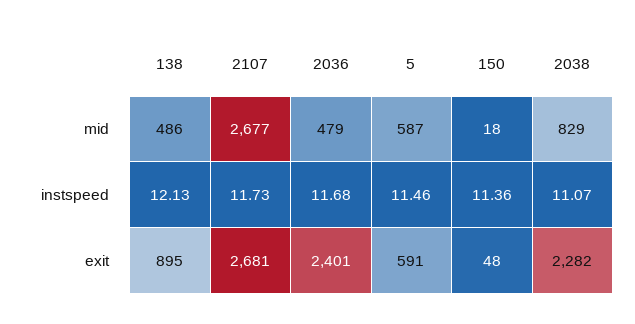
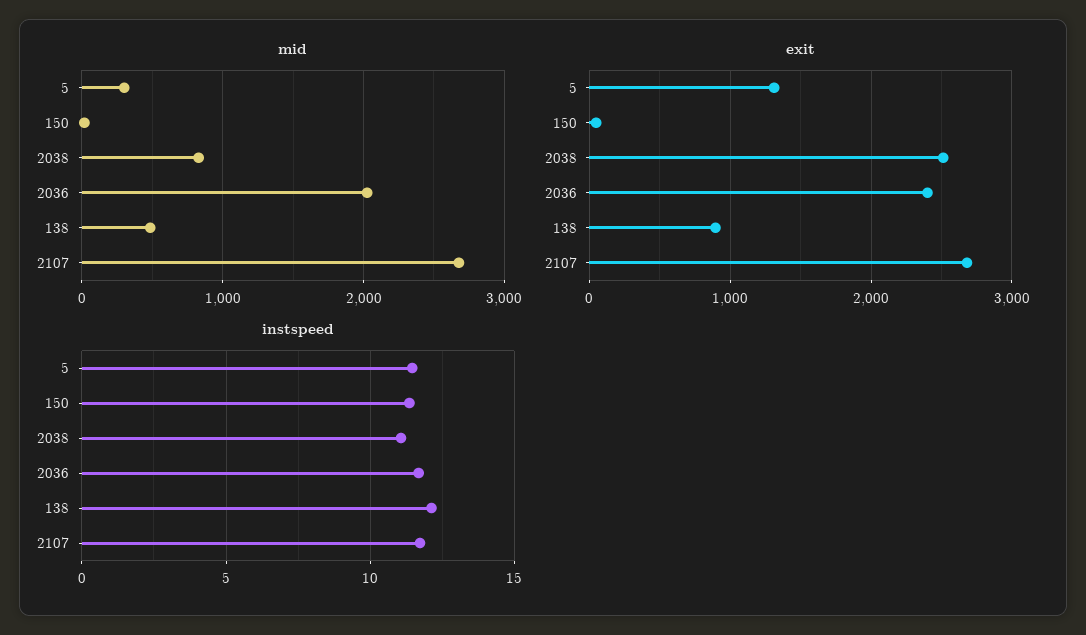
mid, 2036: 479 -> 2000
mid, 5: 587 -> 300
exit, 5: 591 -> 1300
exit, 2038: 2282 -> 2500

